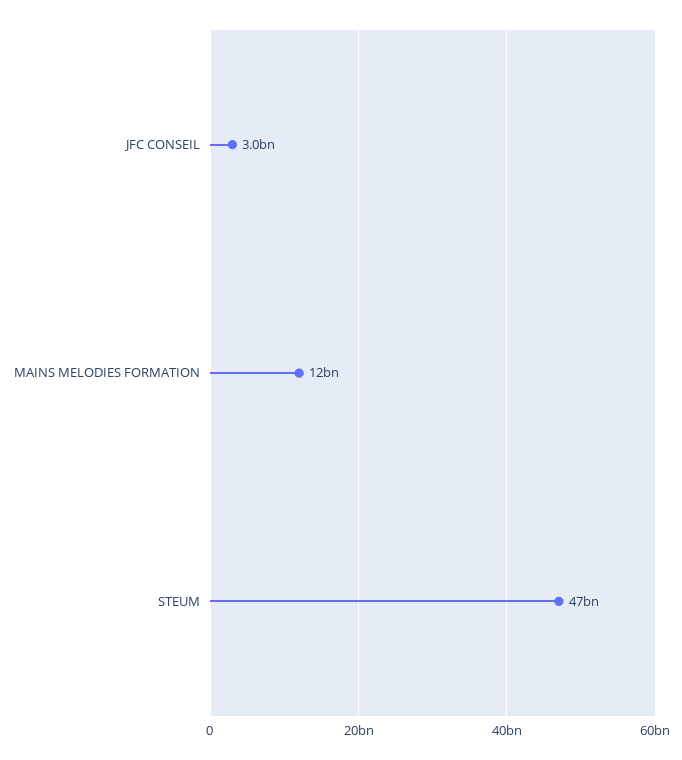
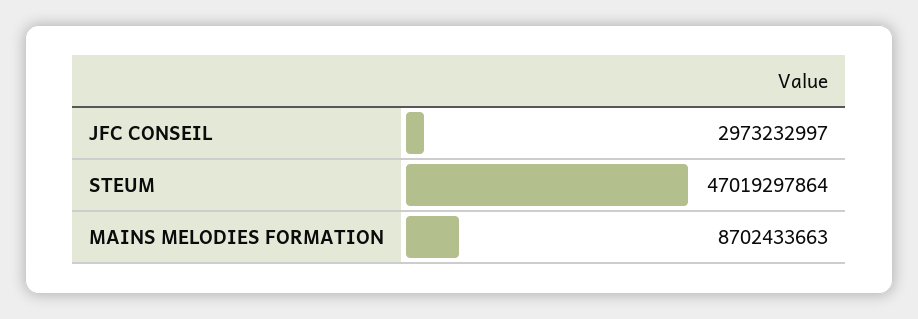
MAINS MELODIES FORMATION: 12000000000 -> 8702433663

